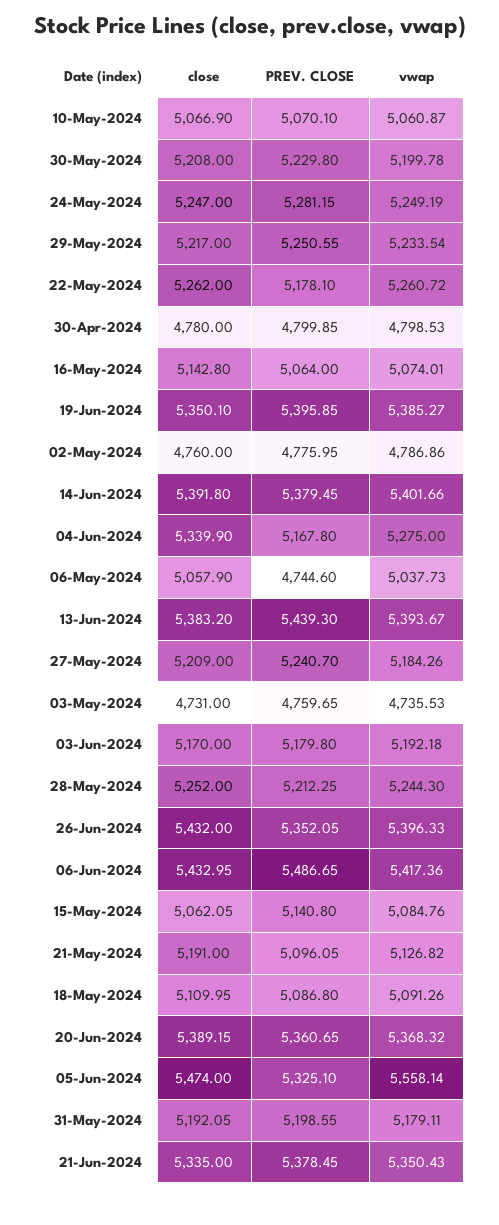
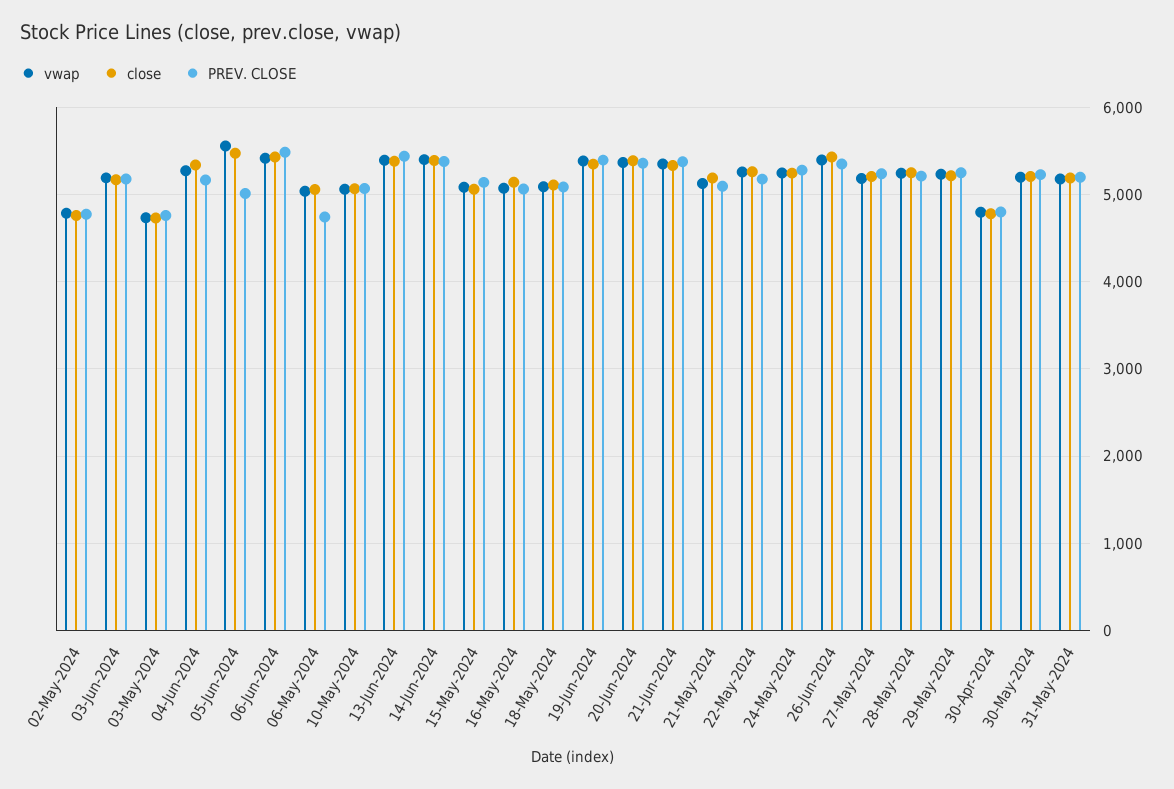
PREV. CLOSE, 05-Jun-2024: 5325.1 -> 5000

